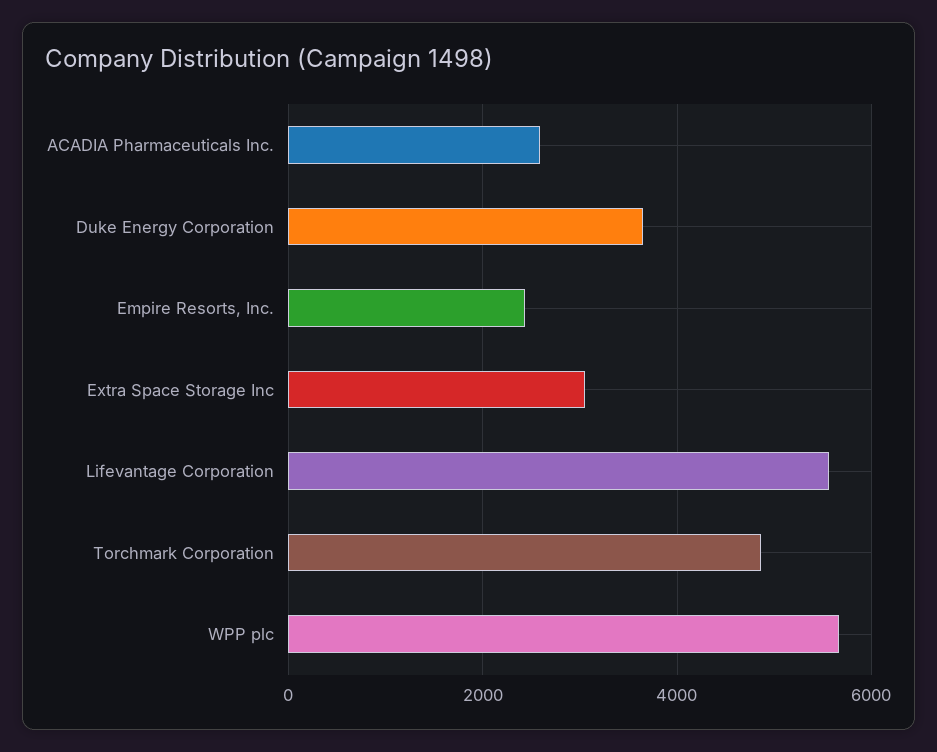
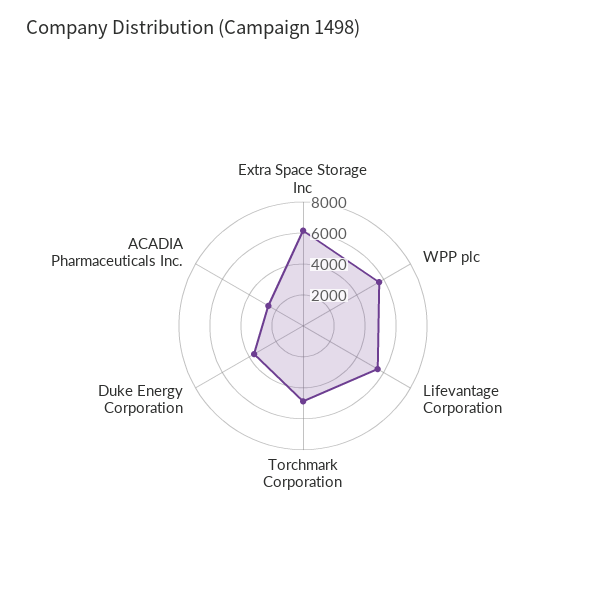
Empire Resorts, Inc.: 2400 -> none
Extra Space Storage Inc: 3000 -> 6000

